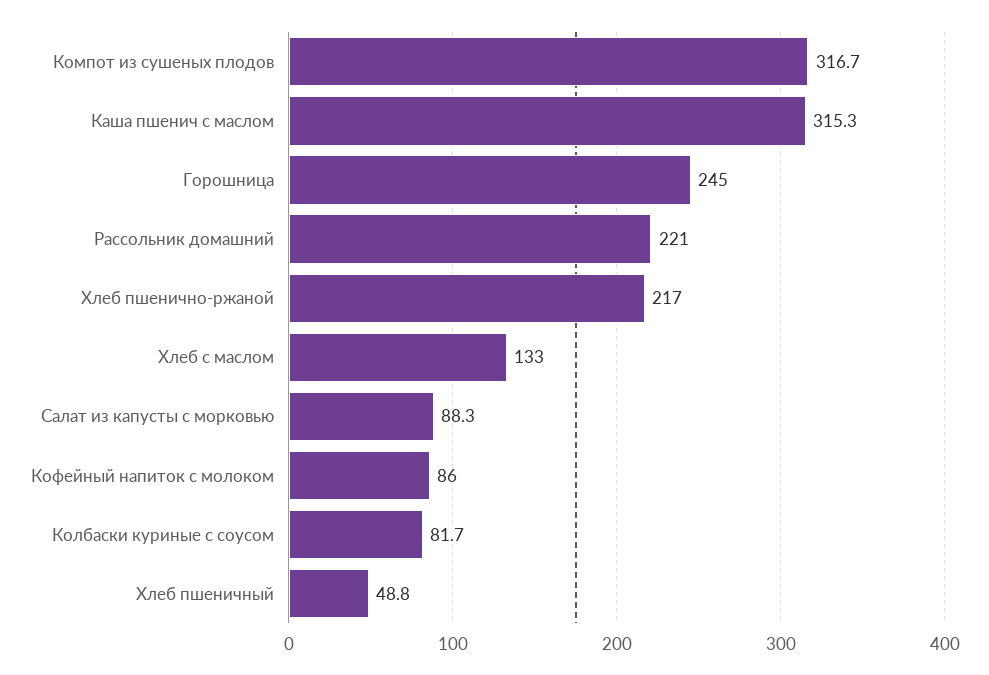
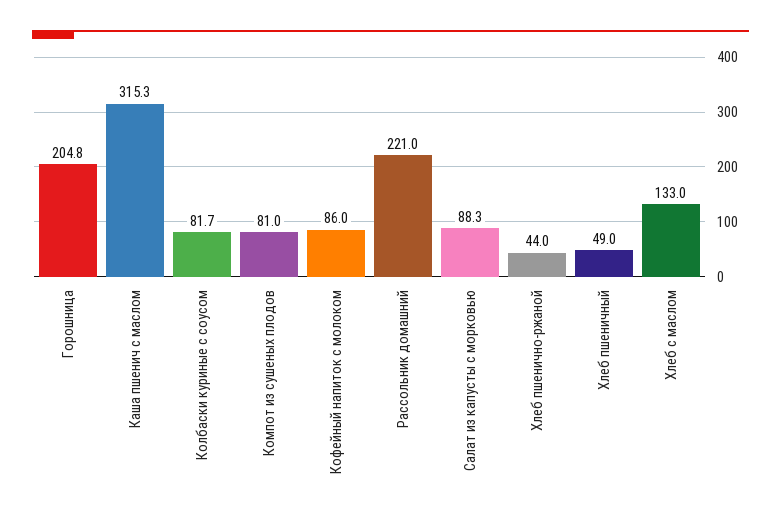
Компот из сушеных плодов: 316.7 -> 81
Горошница: 245 -> 204.8
Хлеб пшенично-ржаной: 217 -> 44
Хлеб пшеничный: 48.8 -> 49

